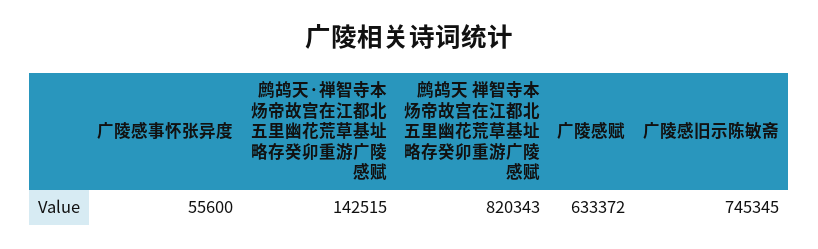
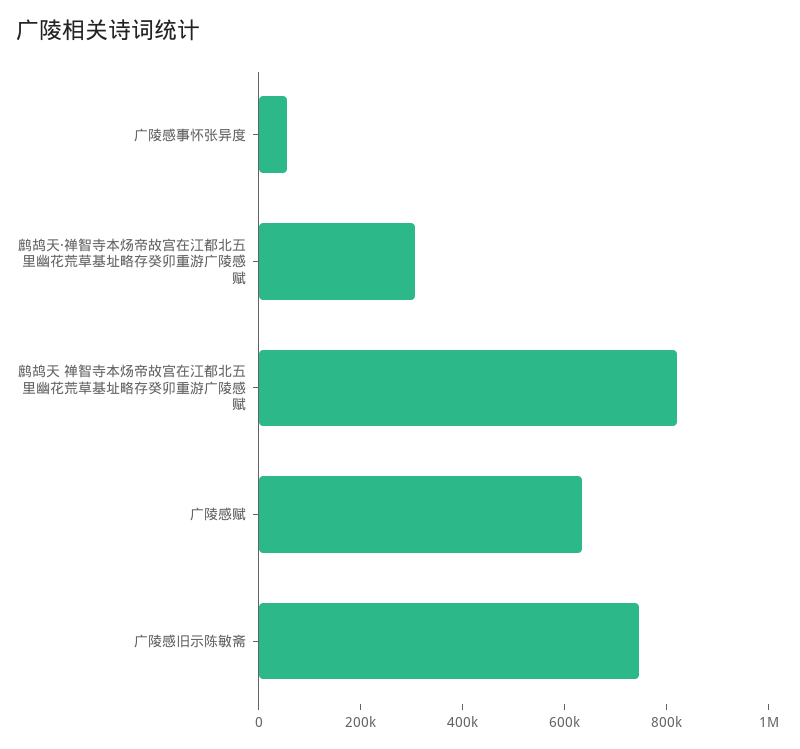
鹧鸪天·禅智寺本炀帝故宫在江都北五里幽花荒草基址略存癸卯重游广陵感赋: 142515 -> 300000

